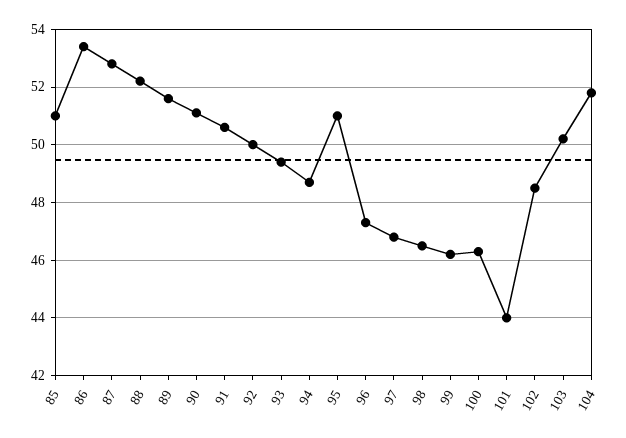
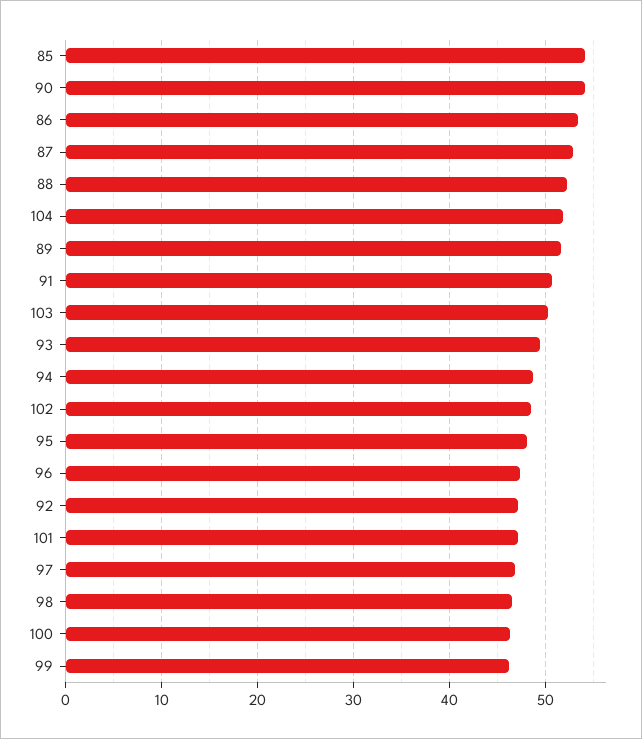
85: 51 -> 54
90: 51 -> 54
92: 50 -> 47
95: 51 -> 48
101: 44 -> 47

